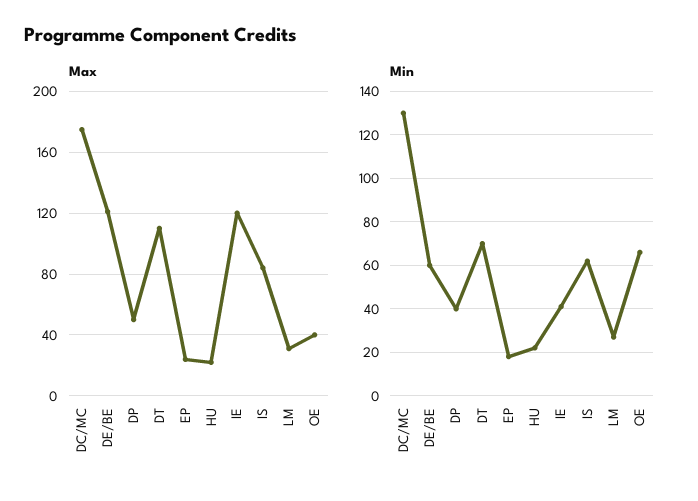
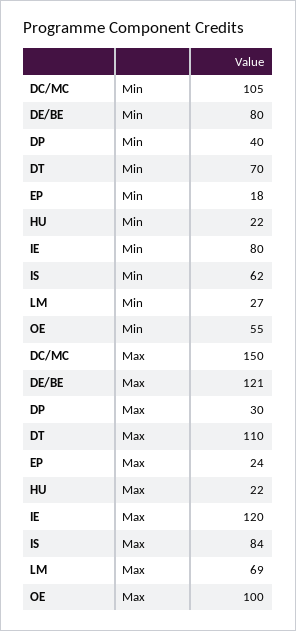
Max, DC/MC: 175 -> 150
Max, DP: 50 -> 30
Max, LM: 30 -> 69
Max, OE: 40 -> 100
Min, DC/MC: 130 -> 105
Min, DE/BE: 60 -> 80
Min, IE: 40 -> 80
Min, OE: 65 -> 55

